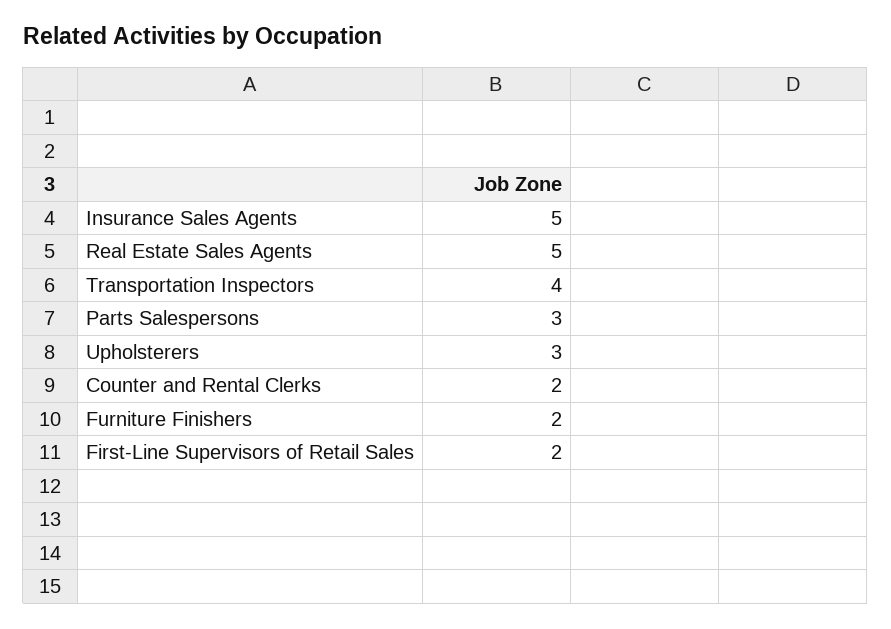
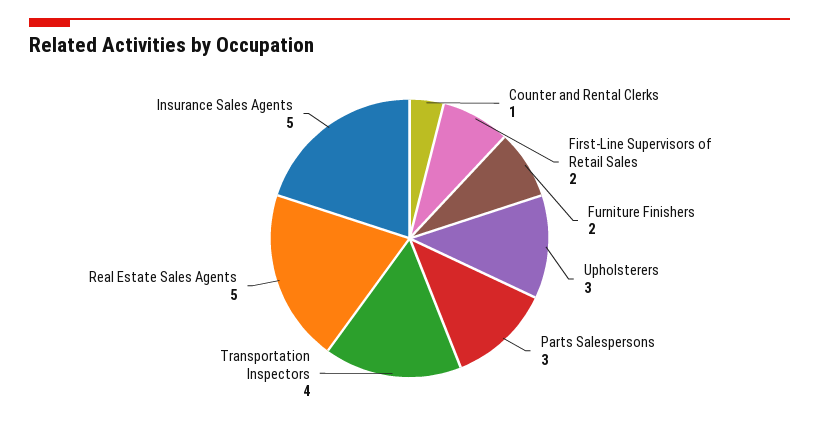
Counter and Rental Clerks: 2 -> 1

